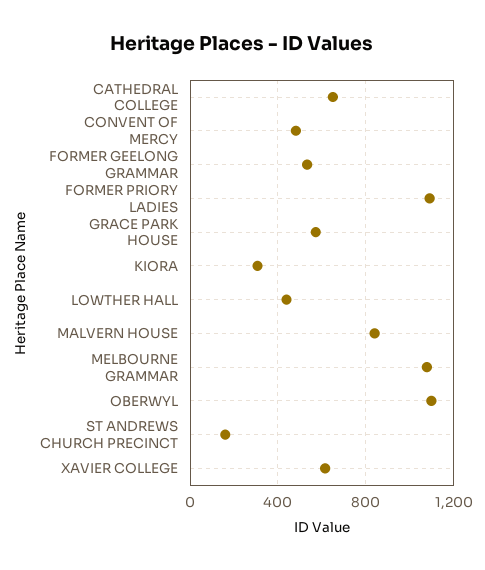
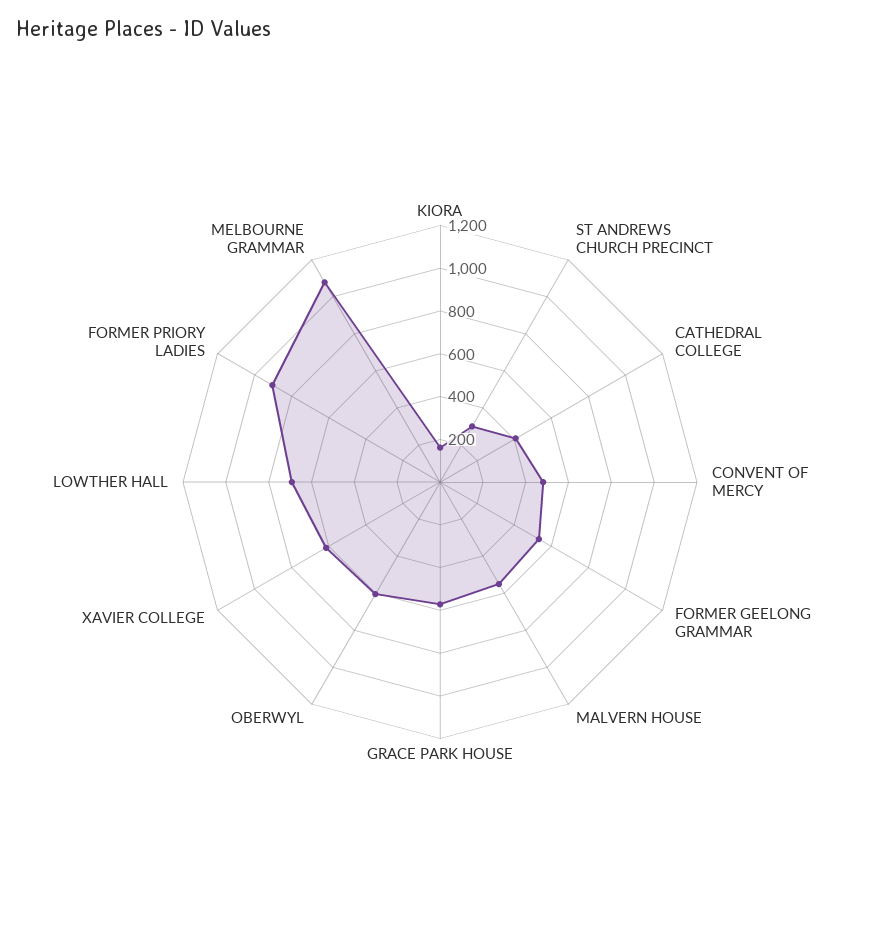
CATHEDRAL COLLEGE: 650 -> 400
FORMER PRIORY LADIES: 1100 -> 900
KIORA: 300 -> 150
LOWTHER HALL: 450 -> 700
MALVERN HOUSE: 850 -> 550
OBERWYL: 1100 -> 600
ST ANDREWS CHURCH PRECINCT: 150 -> 300

